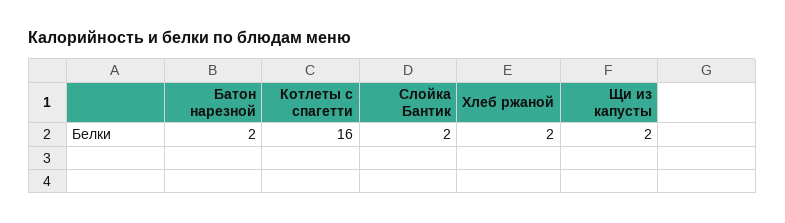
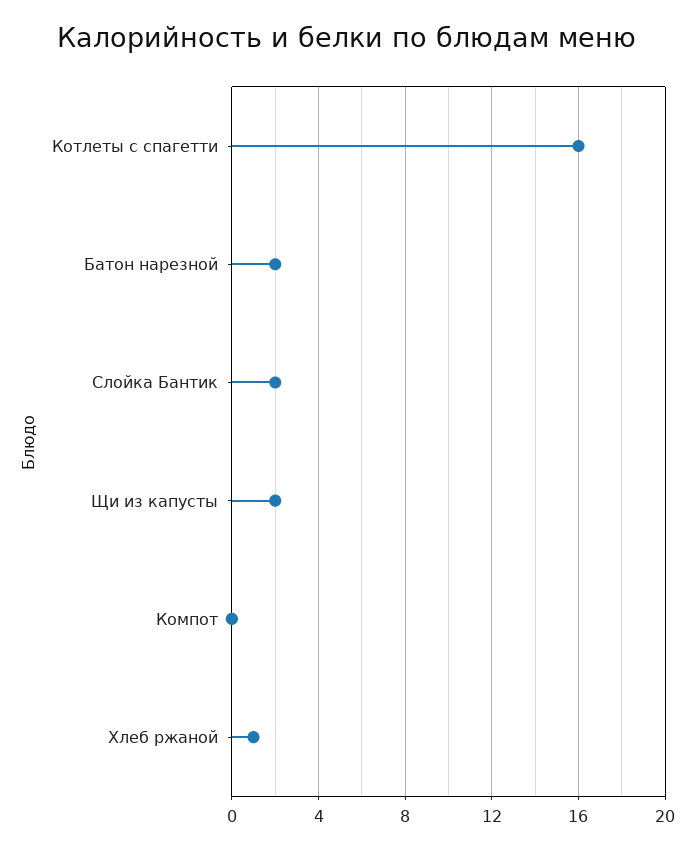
Хлеб ржаной: 2 -> 1
Компот: none -> 0

